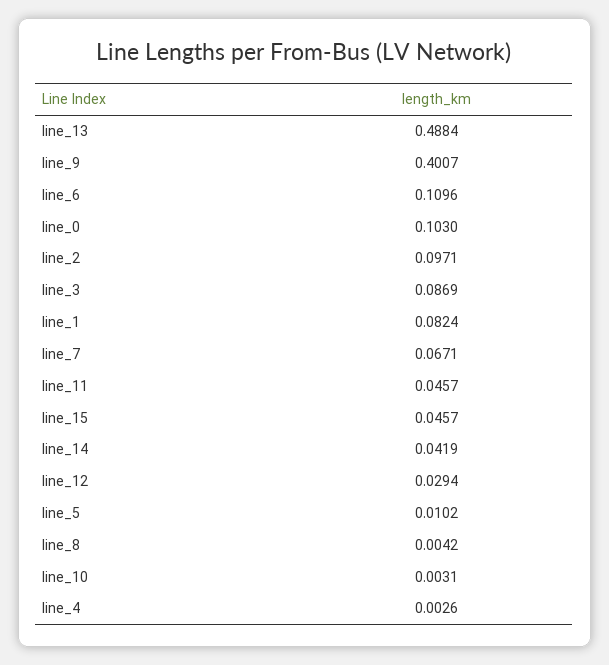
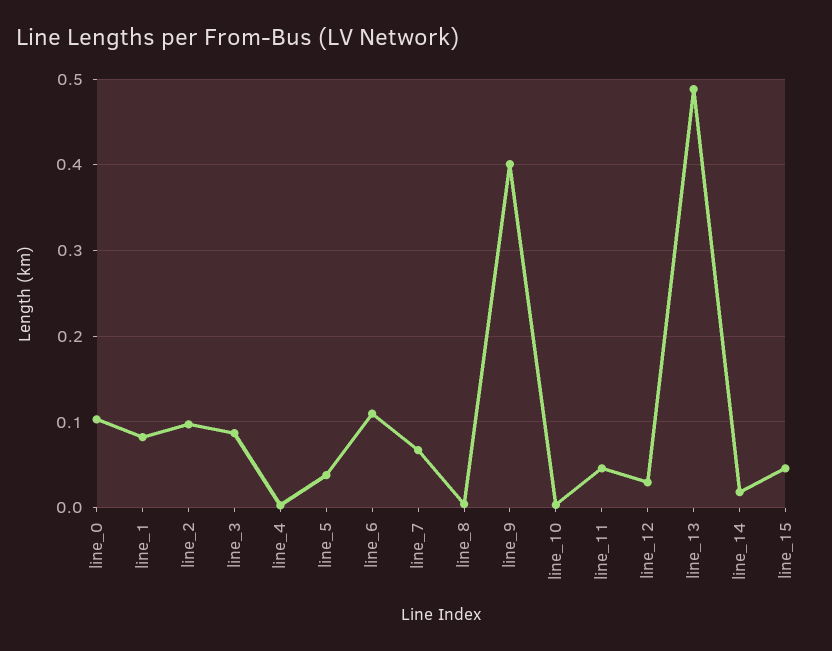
line_14: 0.0419 -> 0.02
line_5: 0.0102 -> 0.04

